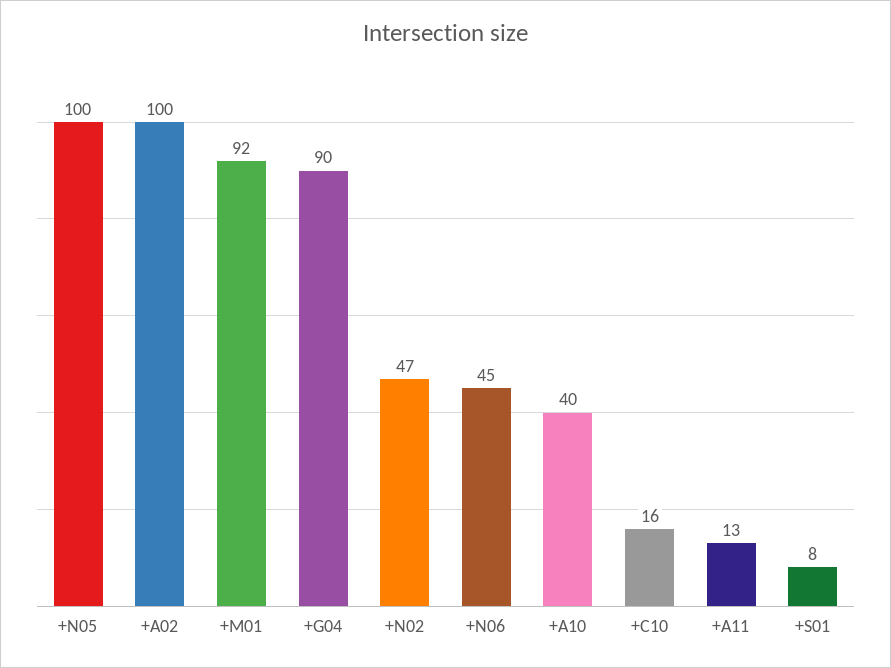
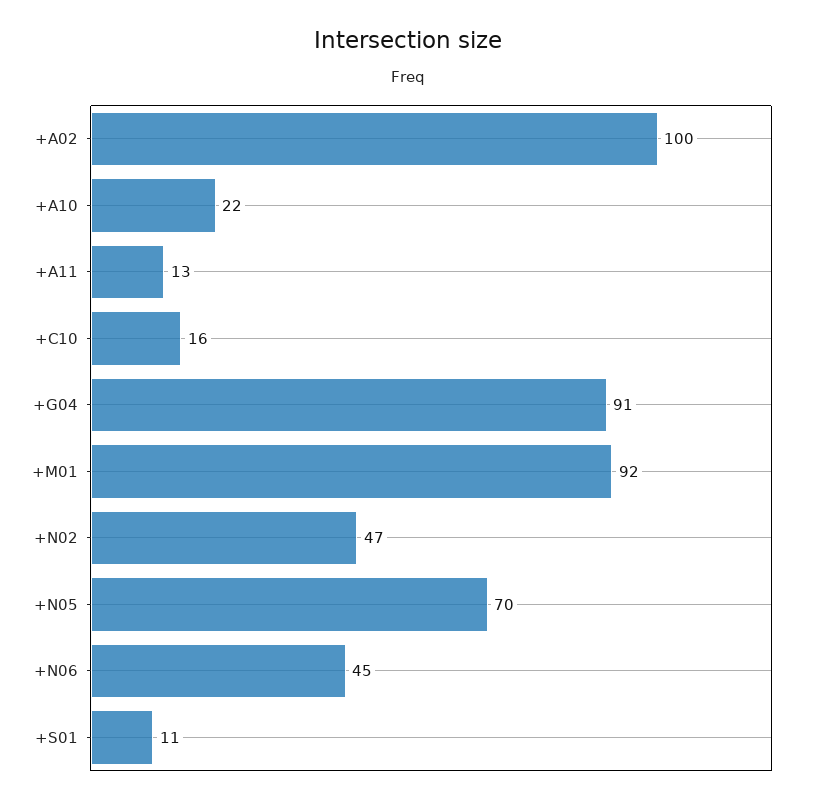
+N05: 100 -> 70
+G04: 90 -> 91
+A10: 40 -> 22
+S01: 8 -> 11

